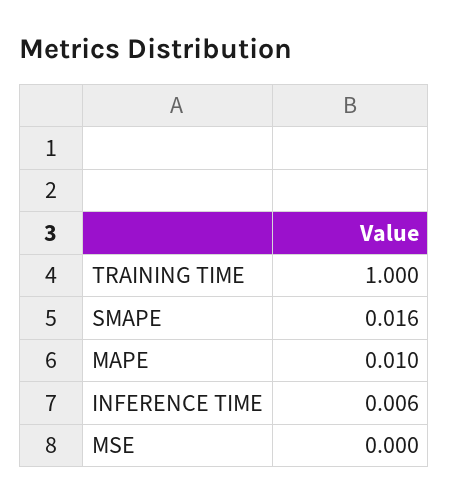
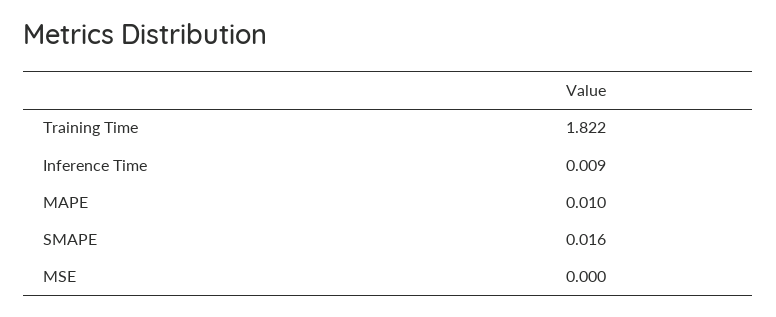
TRAINING TIME: 1 -> 1.822
INFERENCE TIME: 0.006 -> 0.009

